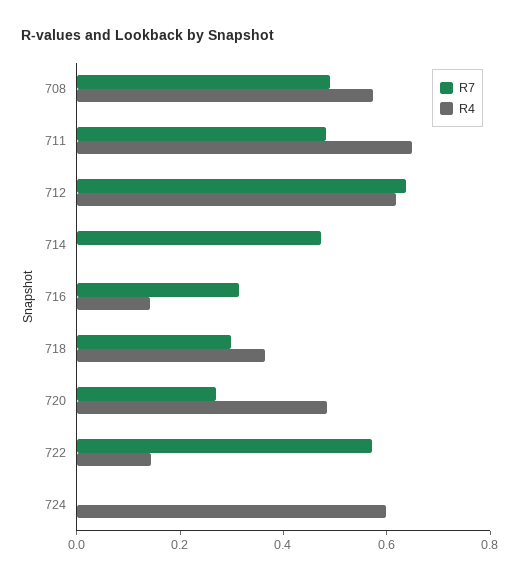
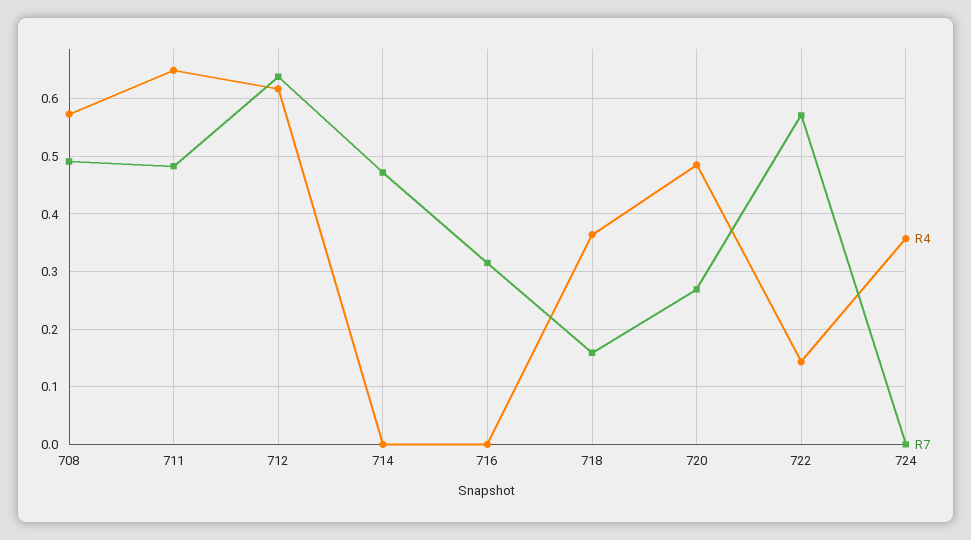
R4, 716: 0.15 -> 0
R7, 718: 0.3 -> 0.16
R4, 724: 0.6 -> 0.36

